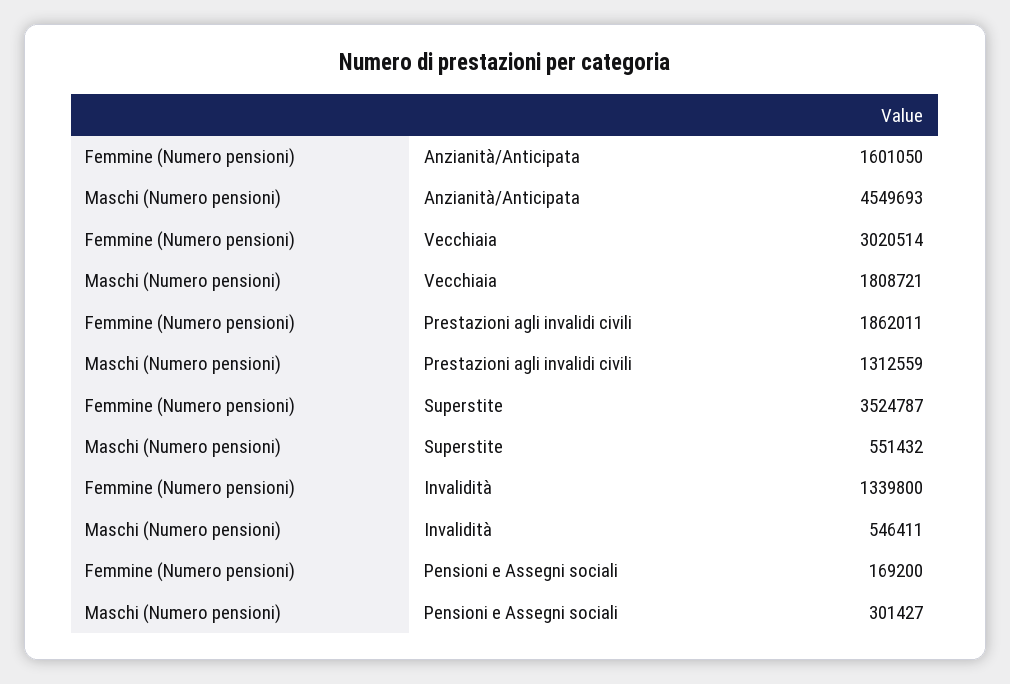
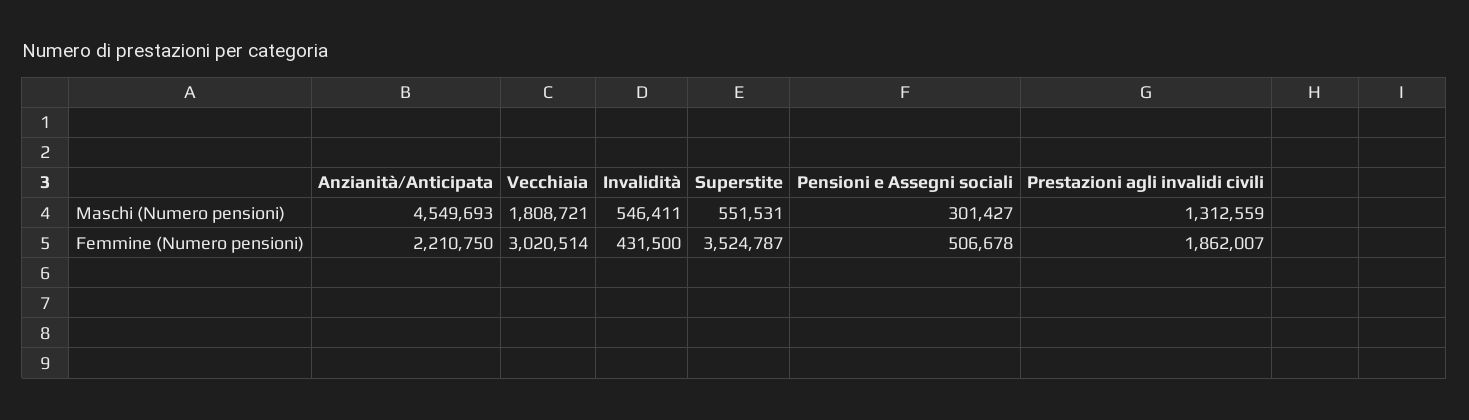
Femmine (Numero pensioni), Anzianità/Anticipata: 1601050 -> 2210750
Femmine (Numero pensioni), Prestazioni agli invalidi civili: 1862011 -> 1862007
Maschi (Numero pensioni), Superstite: 551432 -> 551531
Femmine (Numero pensioni), Invalidità: 1339800 -> 431500
Femmine (Numero pensioni), Pensioni e Assegni sociali: 169200 -> 506678

